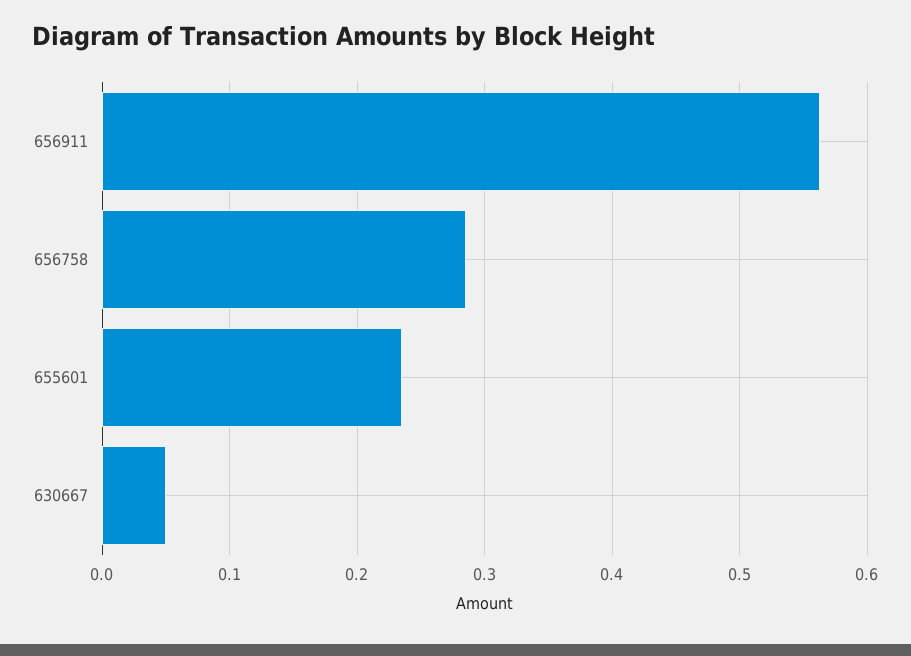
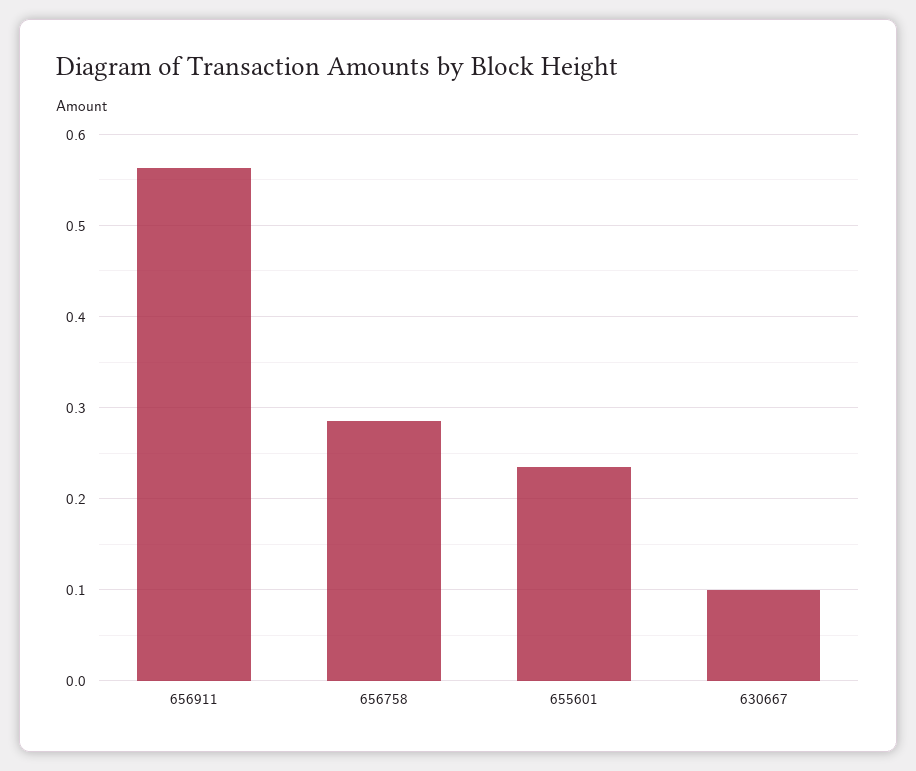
630667: 0.05 -> 0.1

